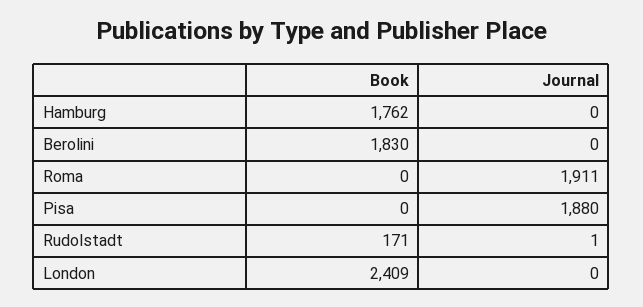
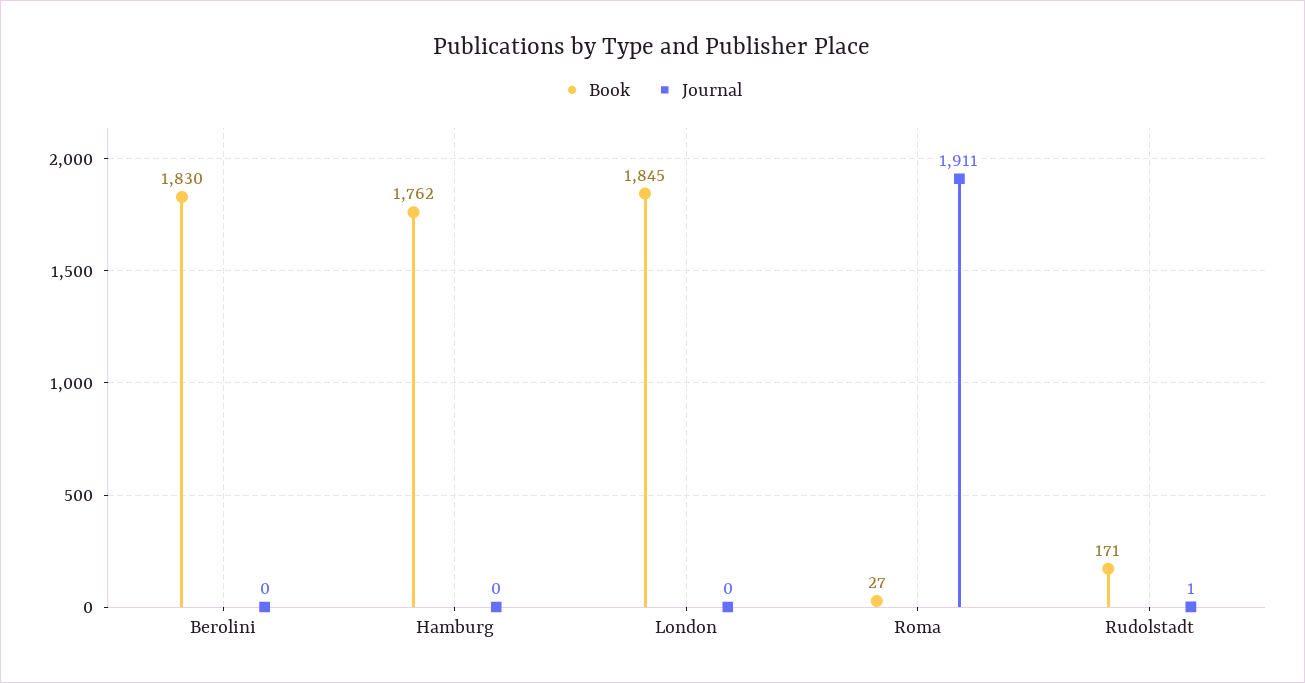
Book, Roma: 0 -> 27
Book, Pisa: 0 -> none
Journal, Pisa: 1880 -> none
Book, London: 2409 -> 1845

